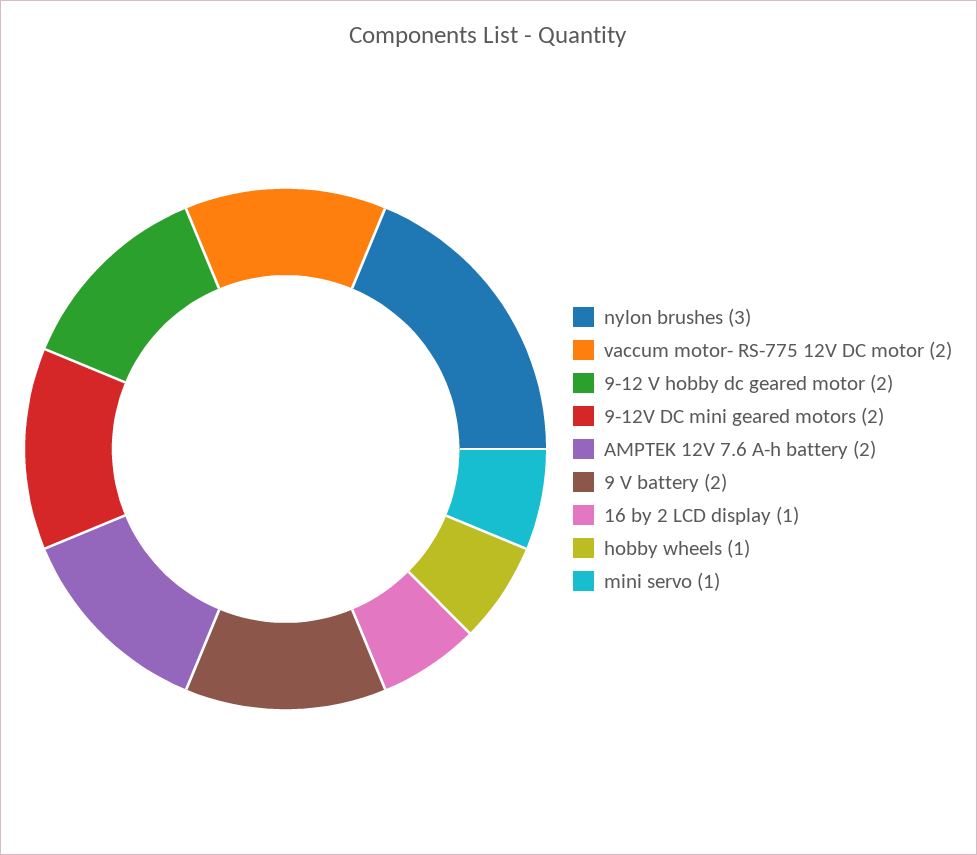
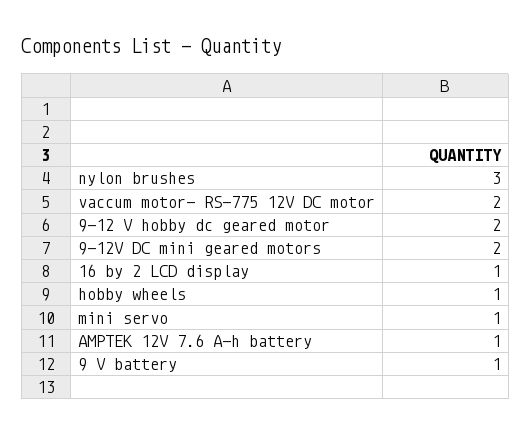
AMPTEK 12V 7.6 A-h battery: 2 -> 1
9 V battery: 2 -> 1

